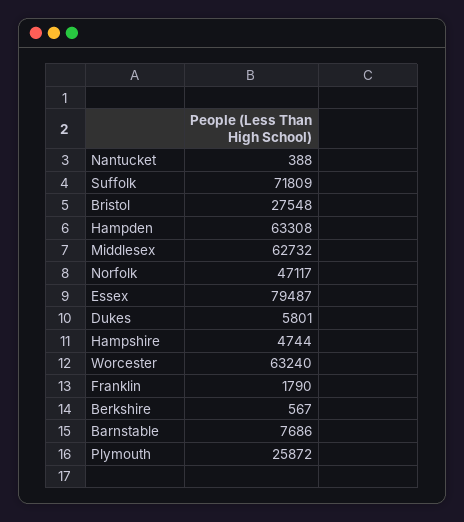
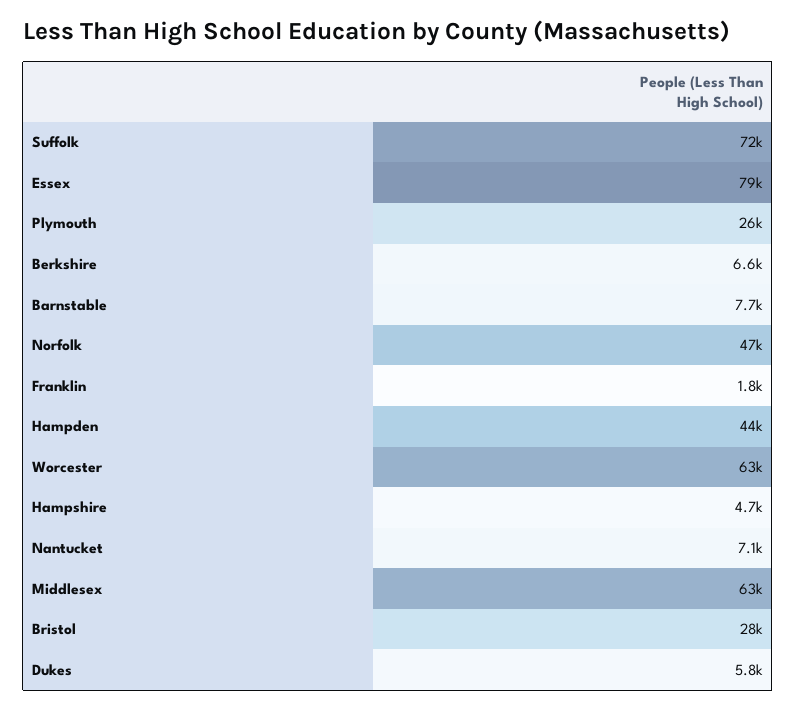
Nantucket: 388 -> 7100
Hampden: 63308 -> 44000
Berkshire: 567 -> 6600

